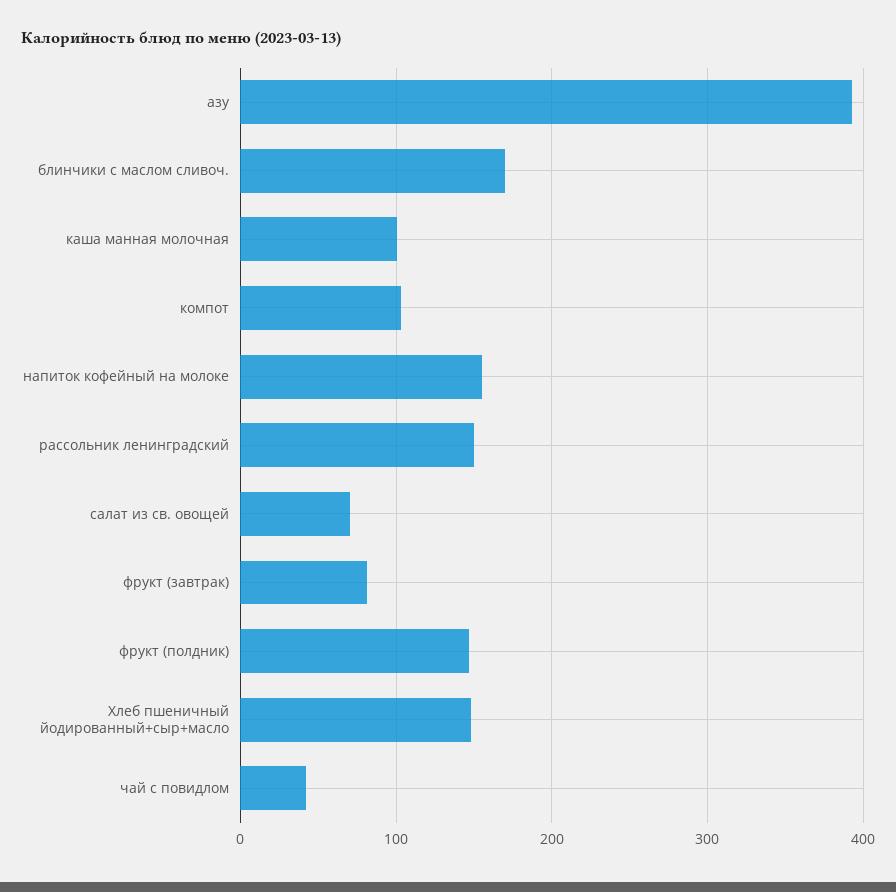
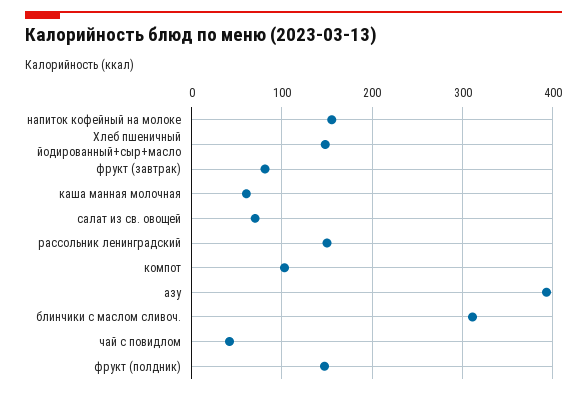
блинчики с маслом сливоч.: 170 -> 310
каша манная молочная: 100 -> 60

